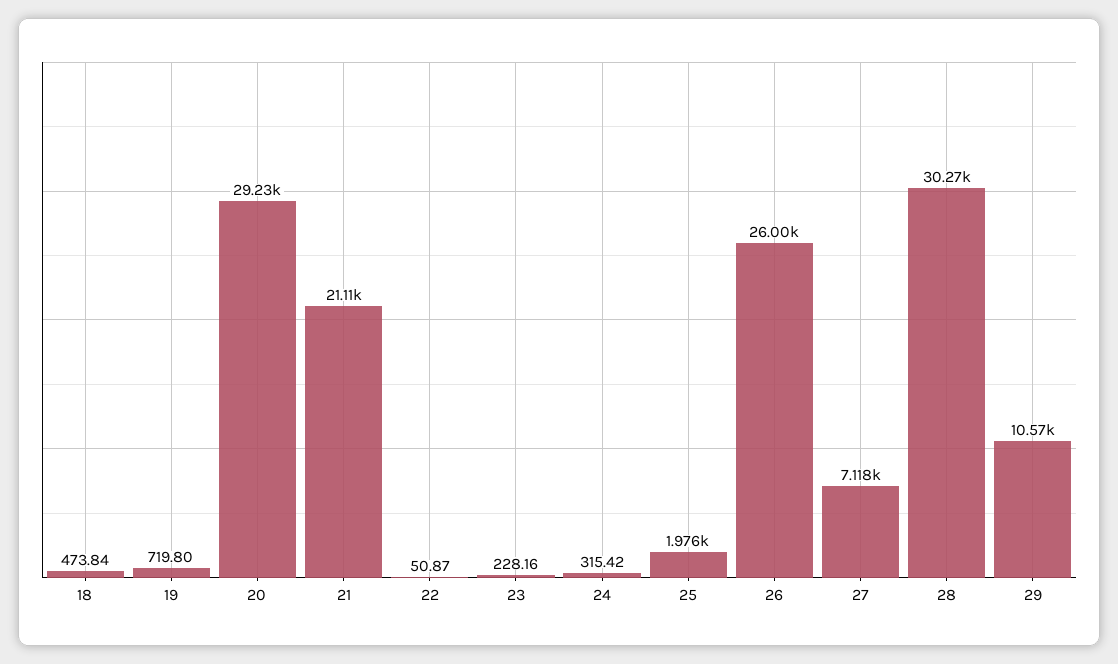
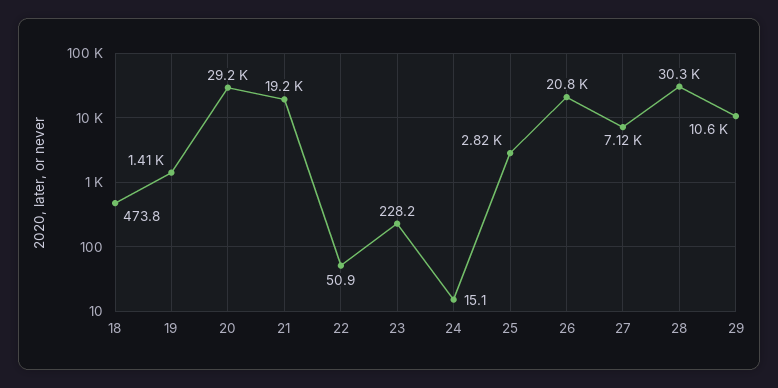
19: 719.8 -> 1410
21: 21110 -> 19200
24: 315.42 -> 15.1
25: 1976 -> 2820
26: 26000 -> 20800

